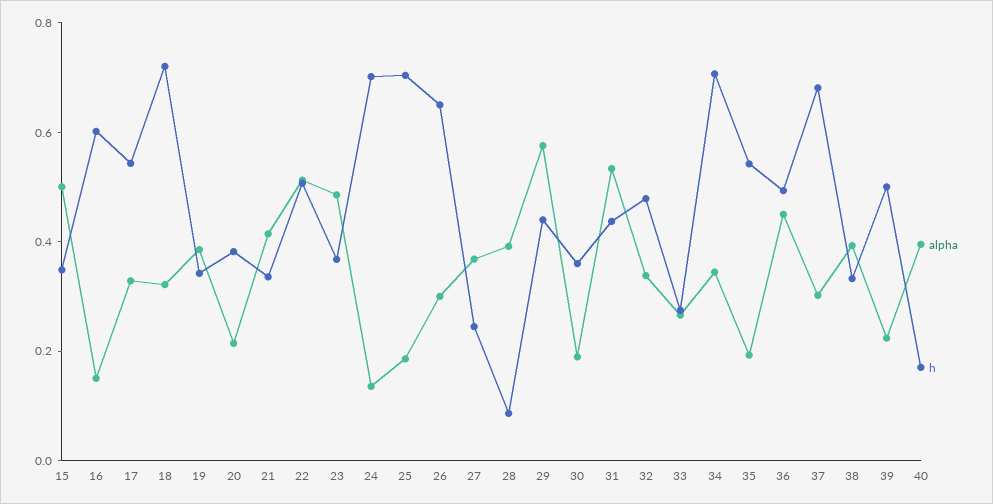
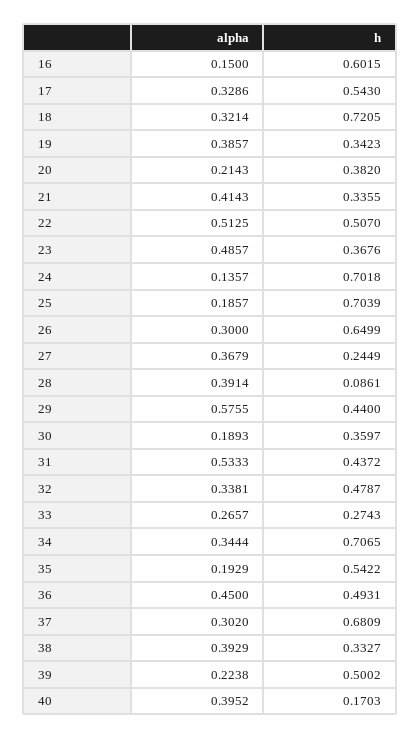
alpha, 15: 0.5 -> none
h, 15: 0.35 -> none

